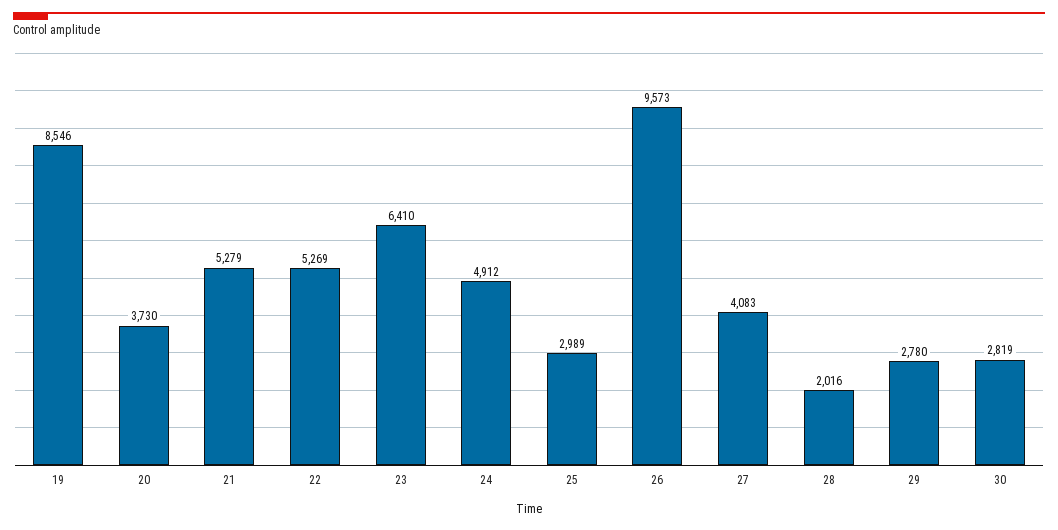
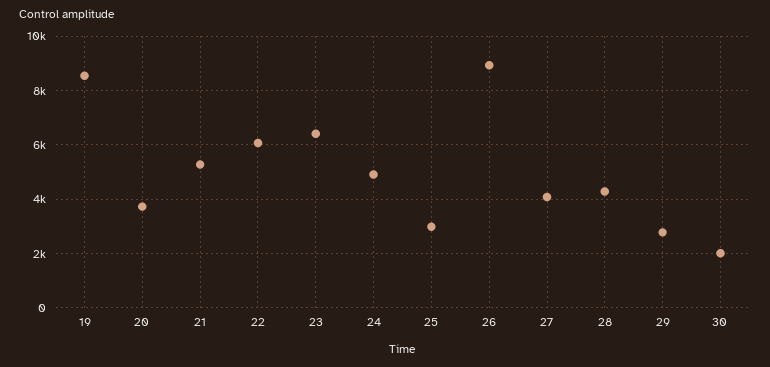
22: 5269 -> 6000
26: 9573 -> 9000
28: 2016 -> 4250
30: 2819 -> 2000

